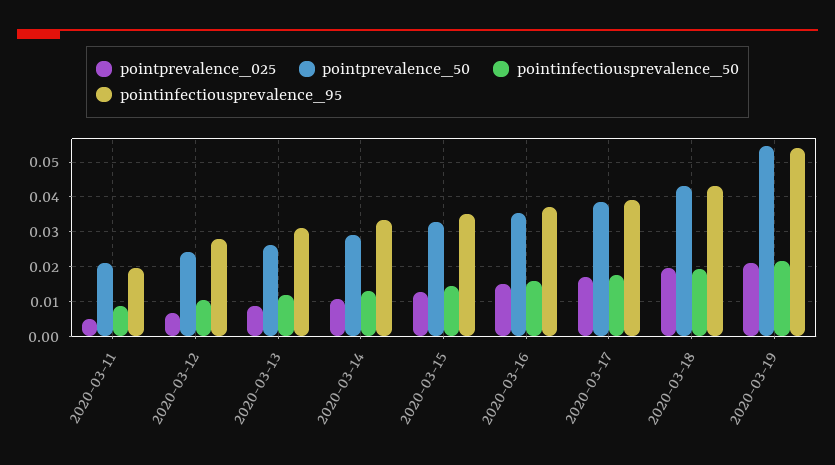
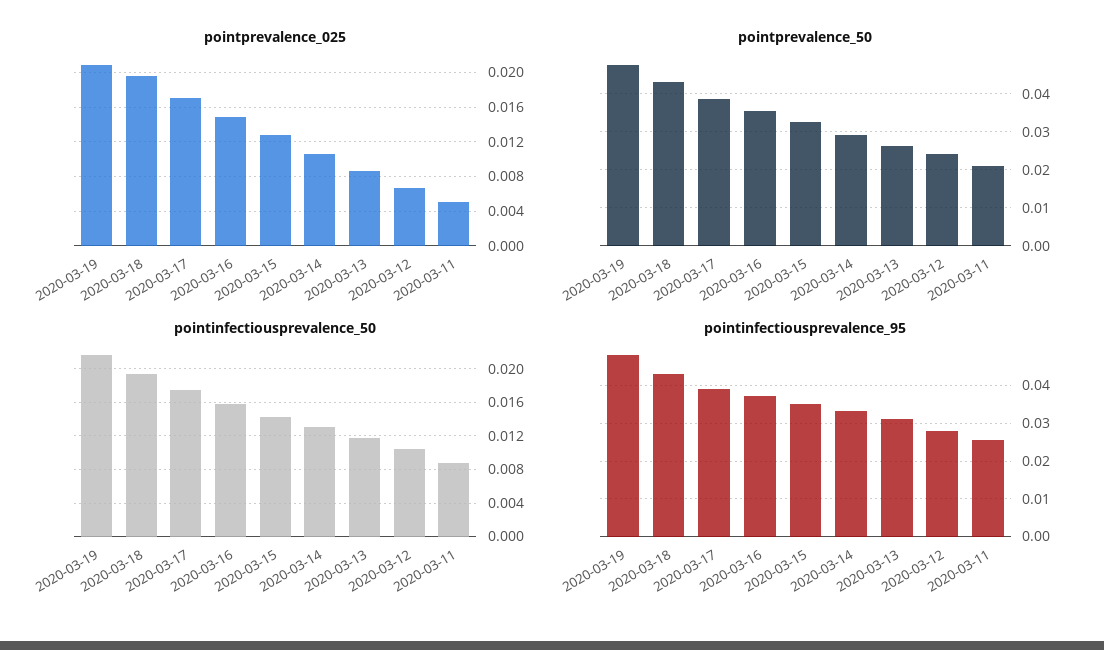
pointinfectiousprevalence_95, 2020-03-11: 0.02 -> 0.026
pointprevalence_50, 2020-03-19: 0.054 -> 0.048
pointinfectiousprevalence_95, 2020-03-19: 0.054 -> 0.048

